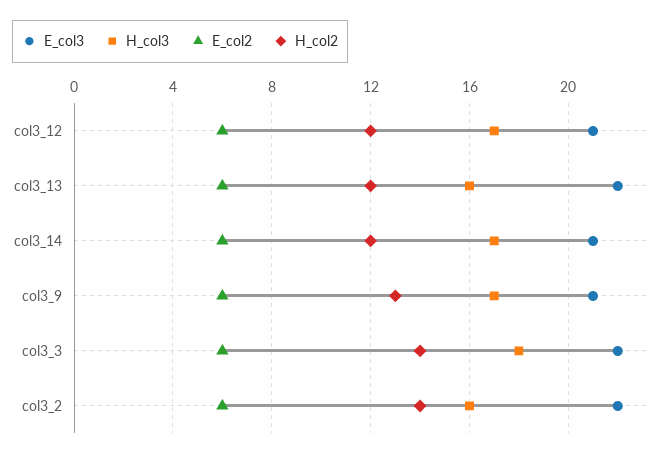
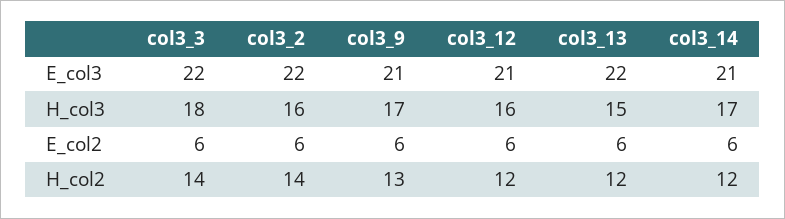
H_col3, col3_12: 17 -> 16
H_col3, col3_13: 16 -> 15

